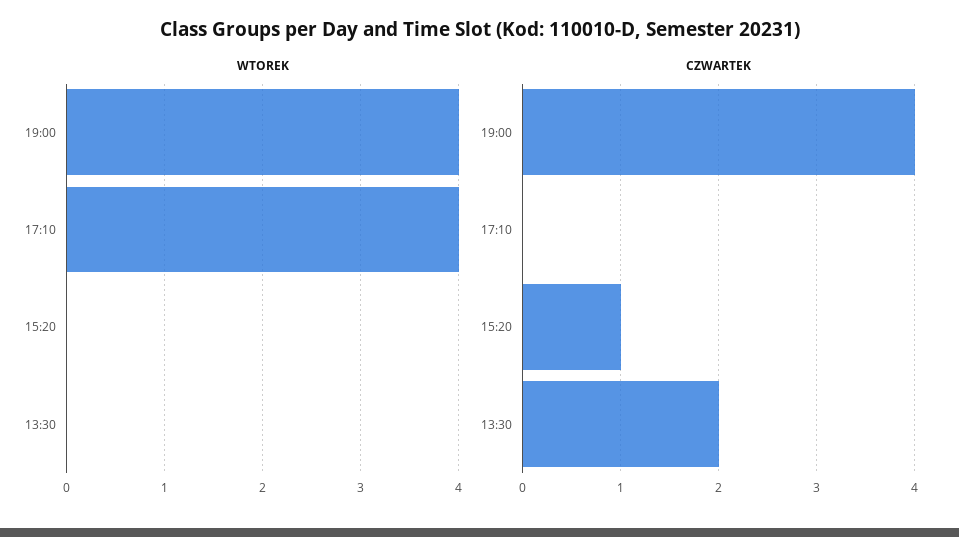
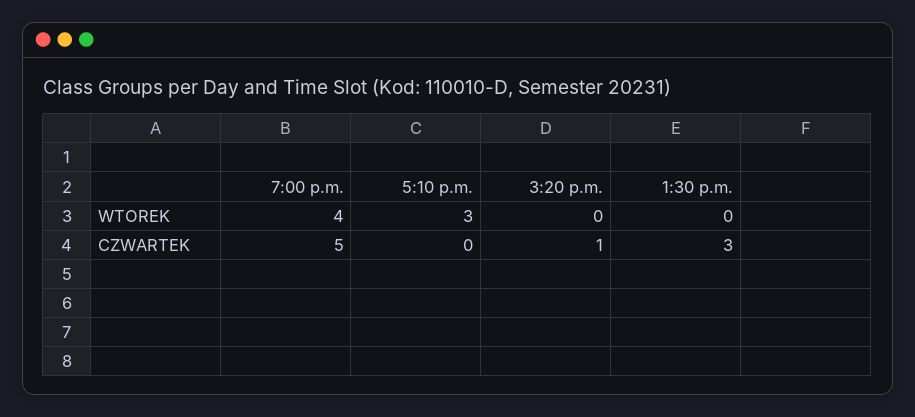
WTOREK, 17:10: 4 -> 3
CZWARTEK, 19:00: 4 -> 5
CZWARTEK, 13:30: 2 -> 3

